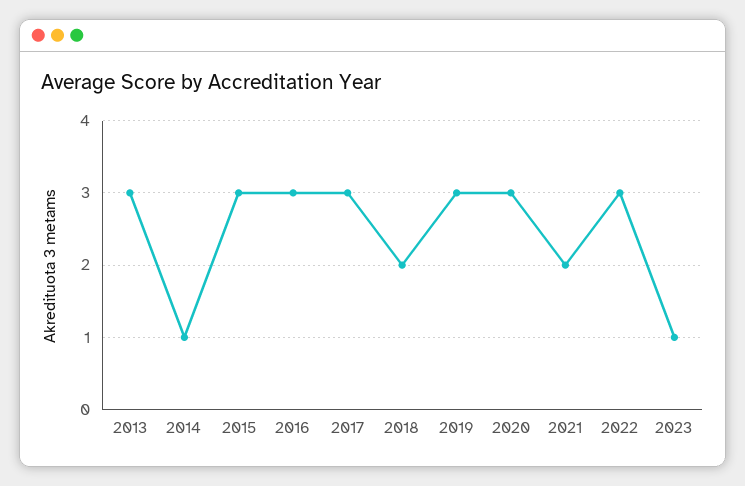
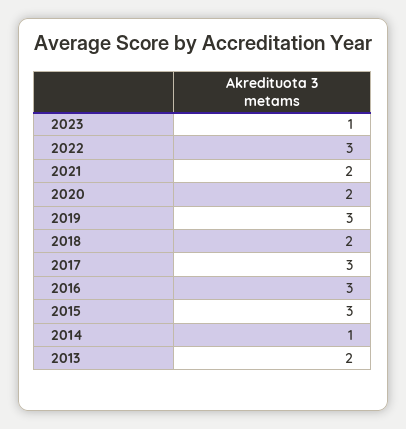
2013: 3 -> 2
2020: 3 -> 2

